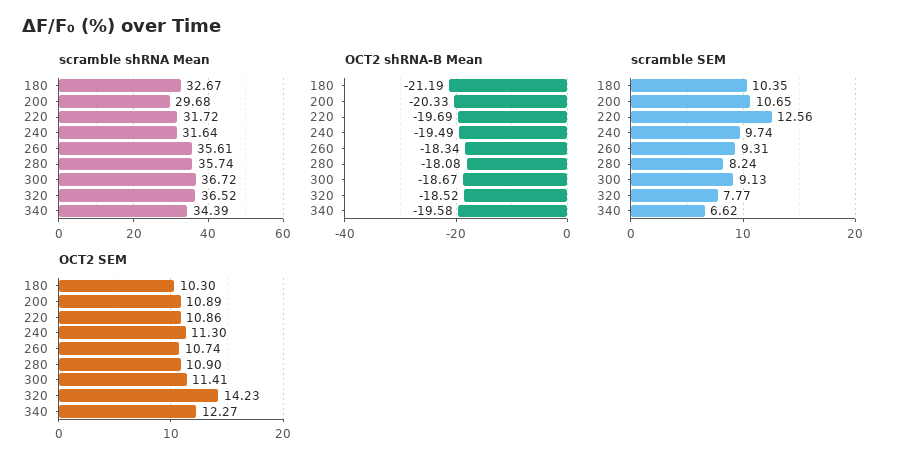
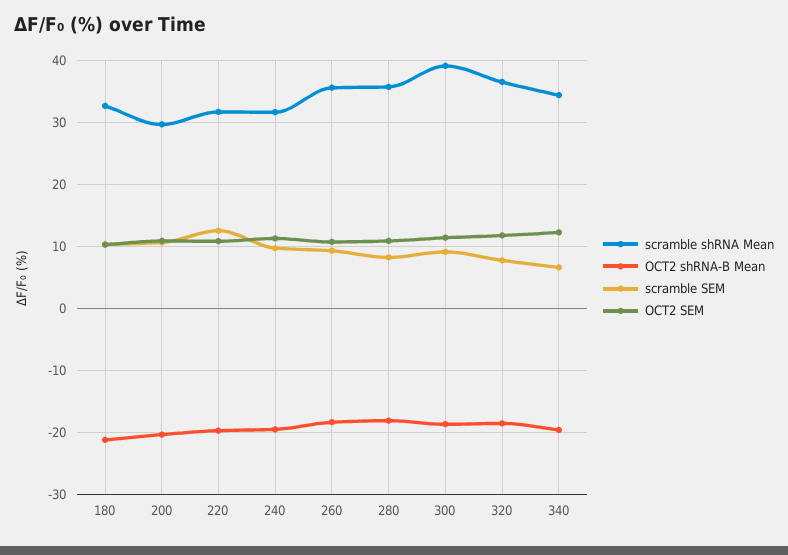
scramble shRNA Mean, 300: 36.72 -> 39
OCT2 SEM, 320: 14.23 -> 12

